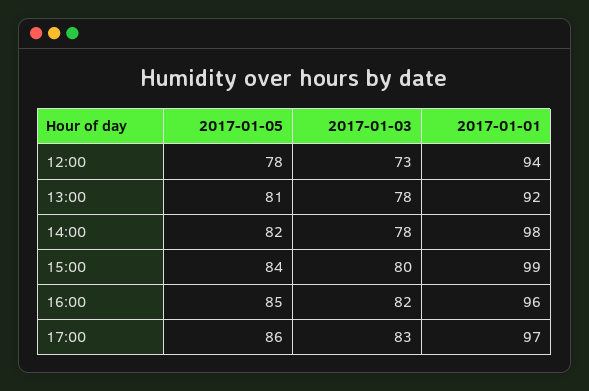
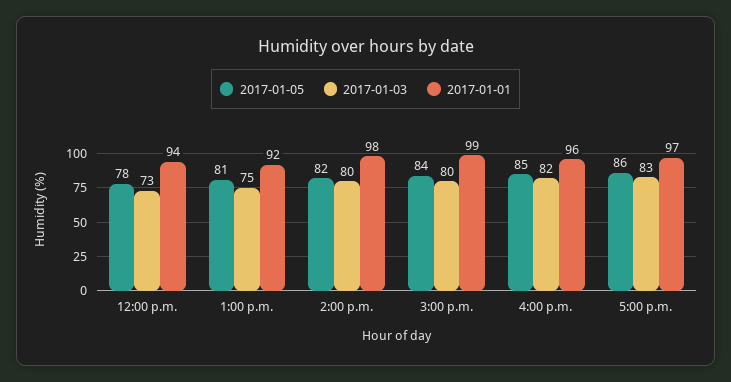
2017-01-03, 13:00: 78 -> 75
2017-01-03, 14:00: 78 -> 80

